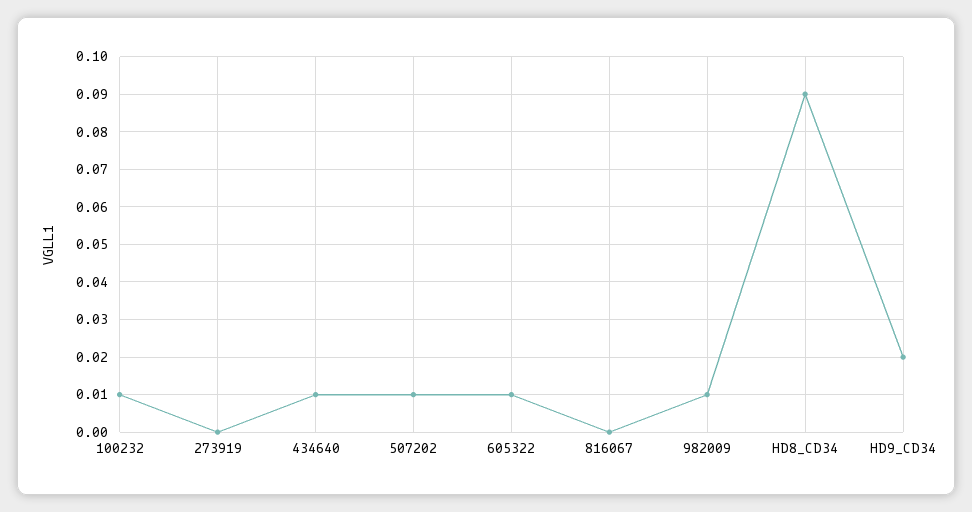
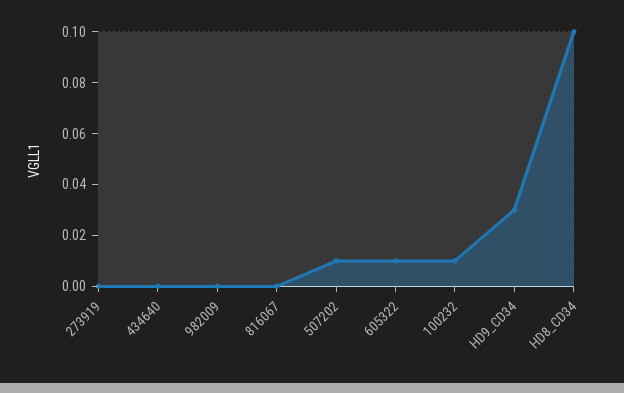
434640: 0.01 -> 0
982009: 0.01 -> 0
HD8_CD34: 0.09 -> 0.1
HD9_CD34: 0.02 -> 0.03

